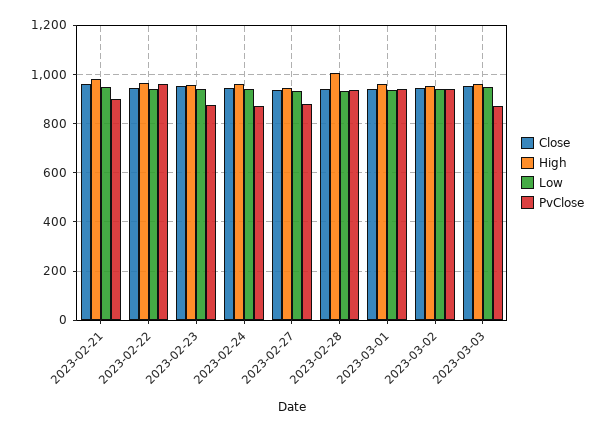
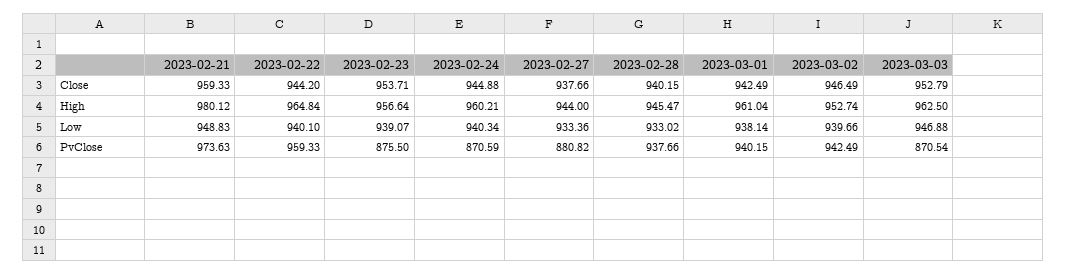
PvClose, 2023-02-21: 900 -> 973.63
High, 2023-02-28: 1000 -> 945.47

